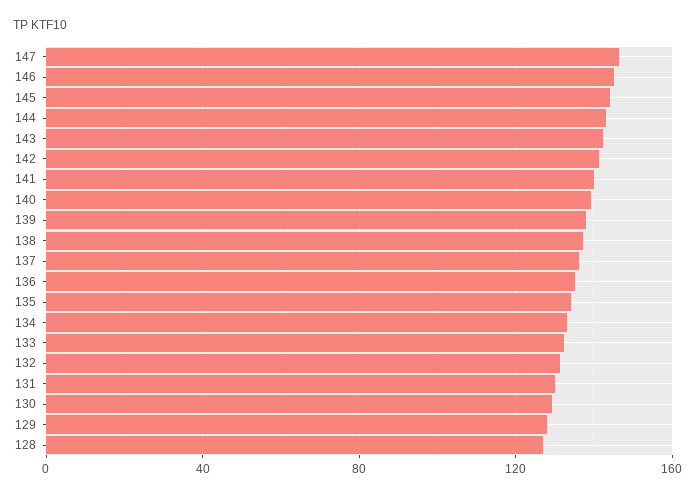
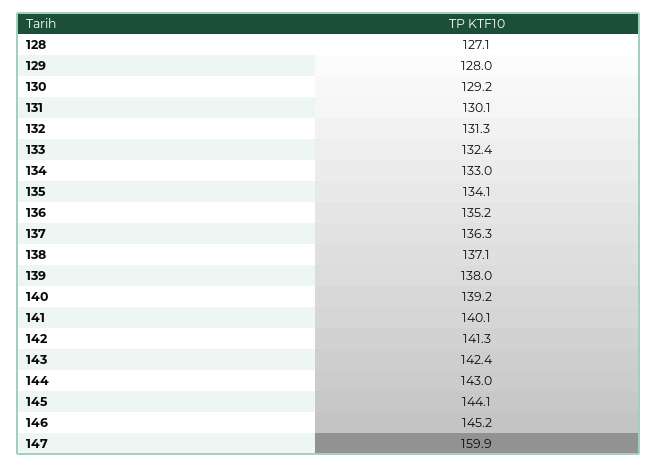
147: 145 -> 159.9

